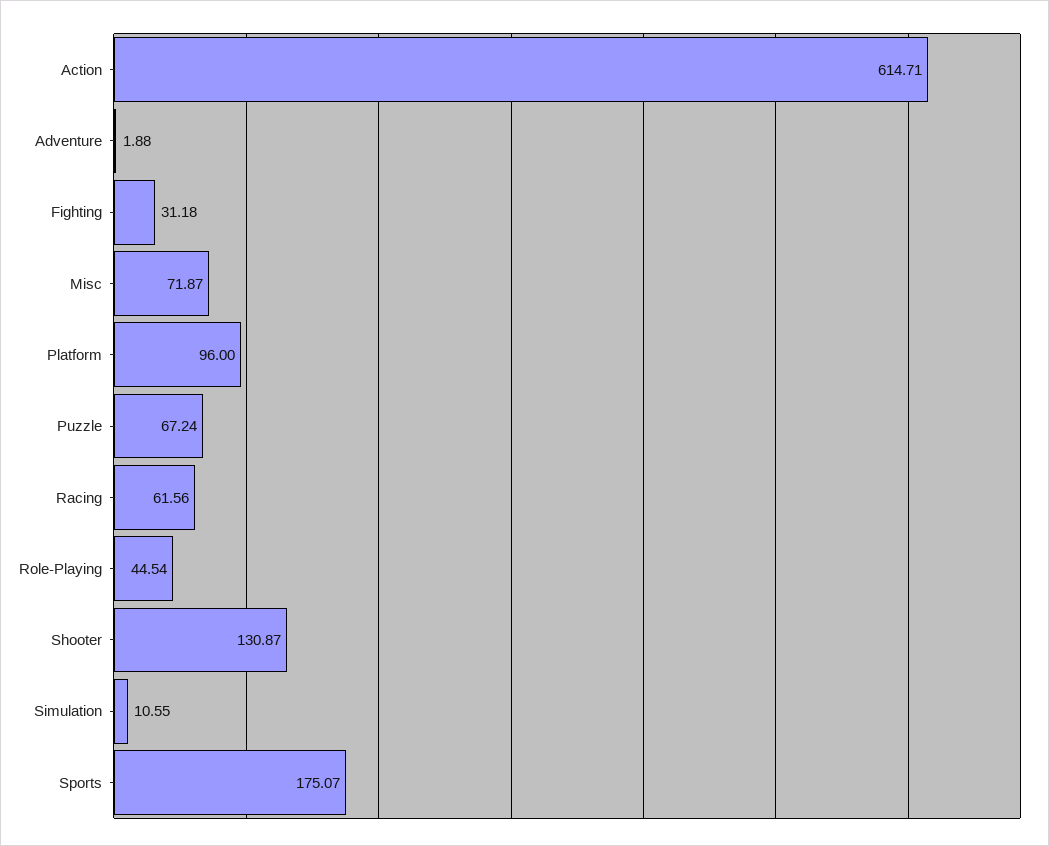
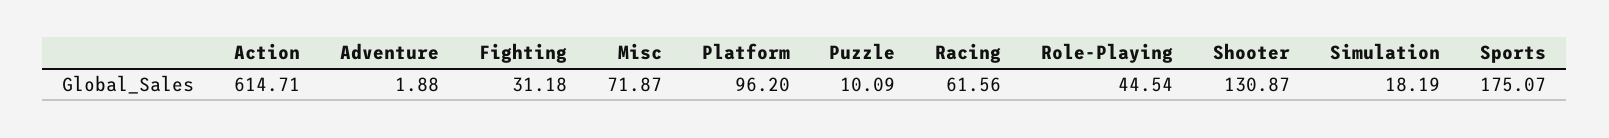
Platform: 96 -> 96.2
Puzzle: 67.24 -> 10.09
Simulation: 10.55 -> 18.19

